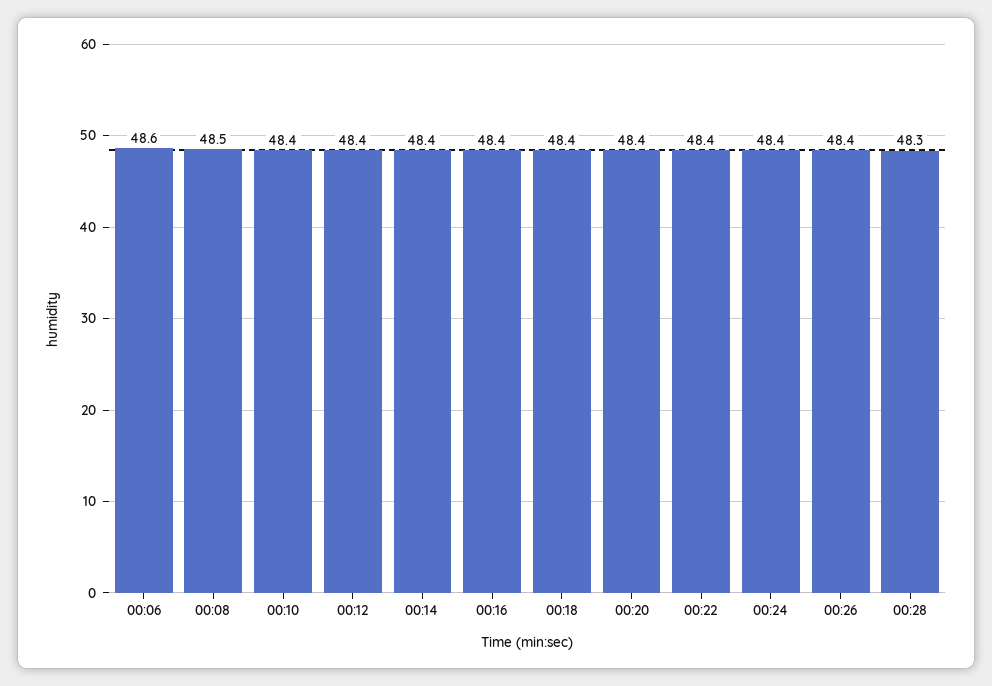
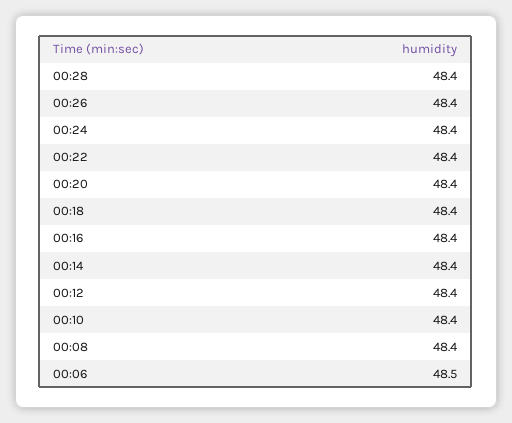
00:06: 48.6 -> 48.5
00:08: 48.5 -> 48.4
00:28: 48.3 -> 48.4

